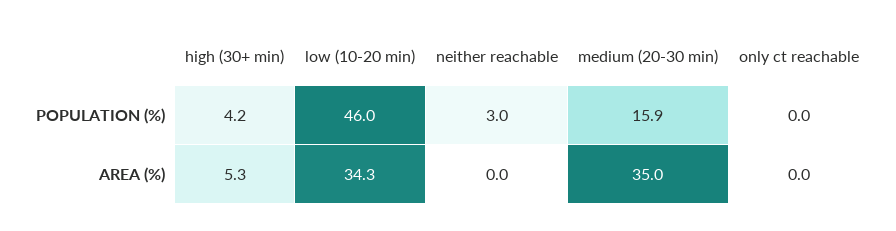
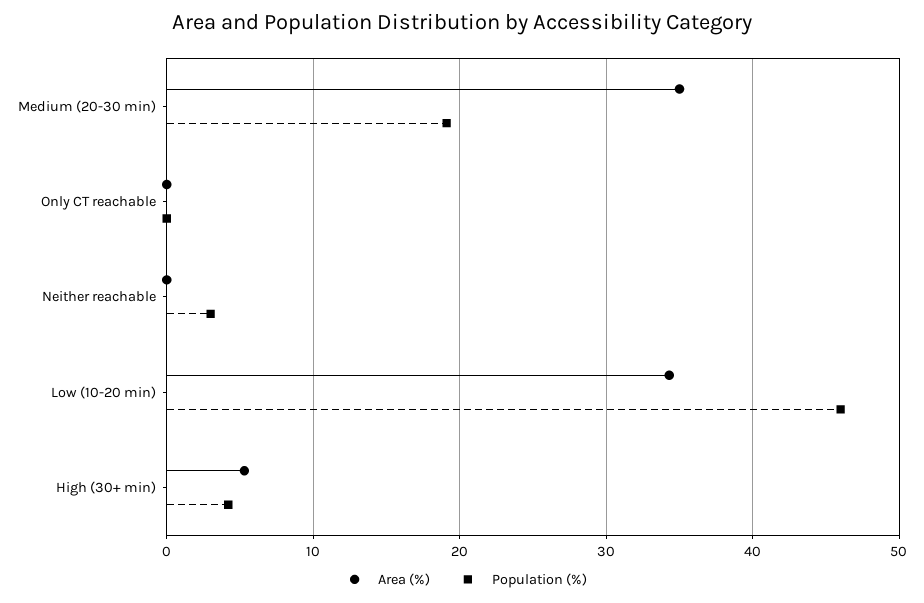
POPULATION (%), medium (20-30 min): 15.9 -> 19

